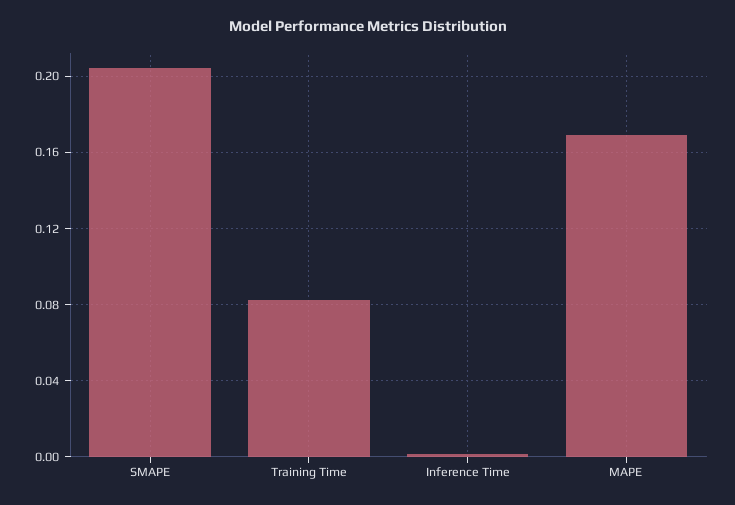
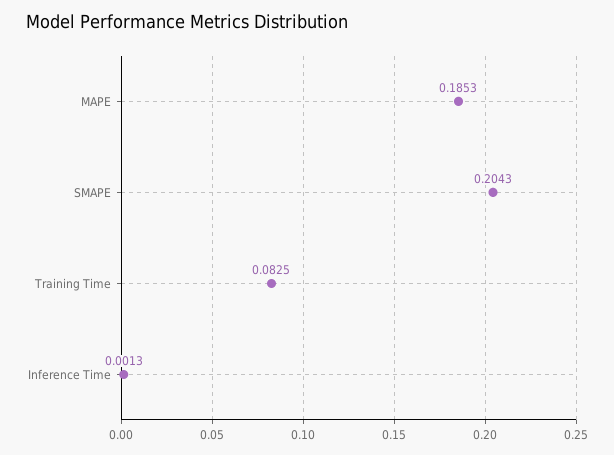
MAPE: 0.17 -> 0.1853

